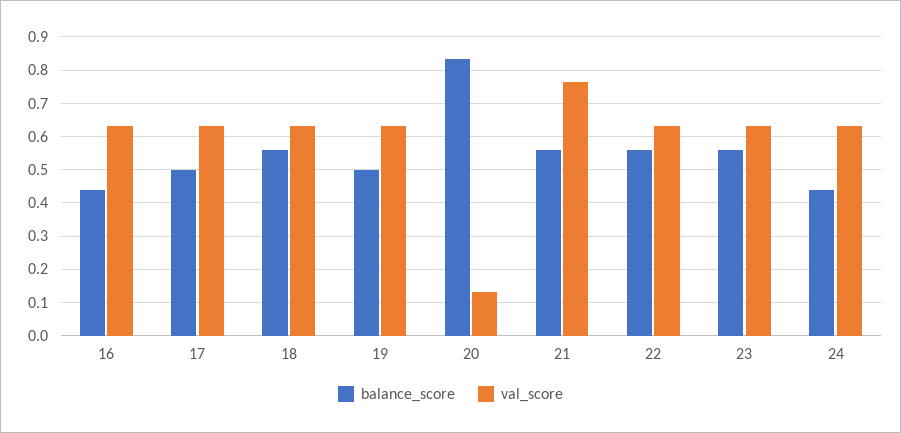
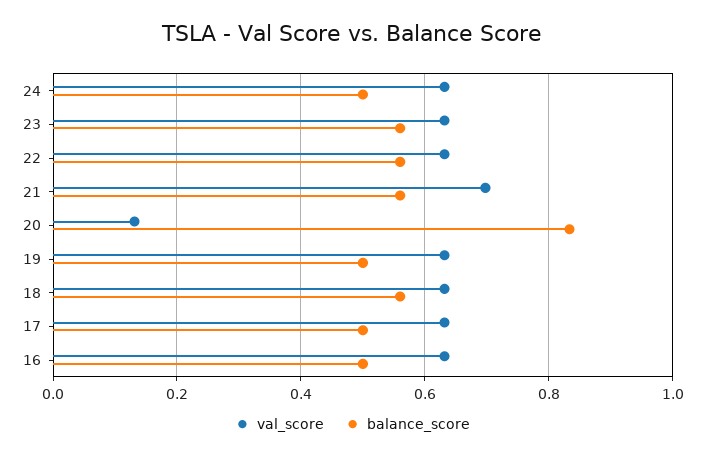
balance_score, 16: 0.44 -> 0.5
val_score, 21: 0.76 -> 0.7
balance_score, 24: 0.44 -> 0.5

